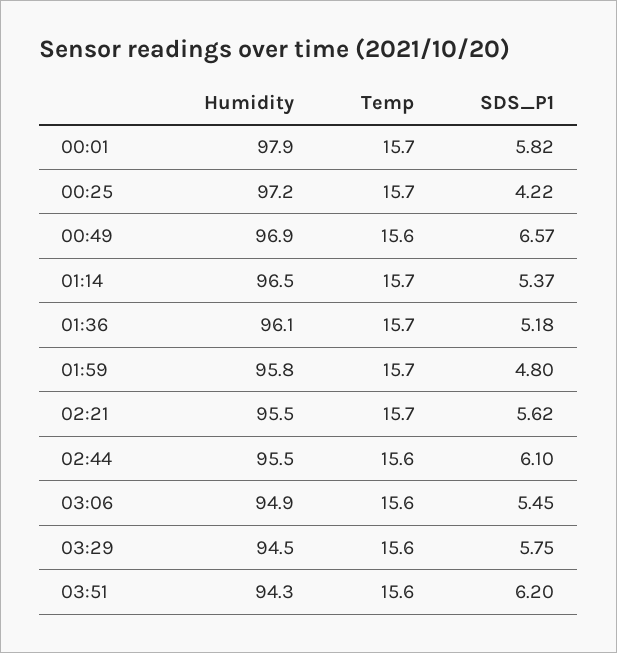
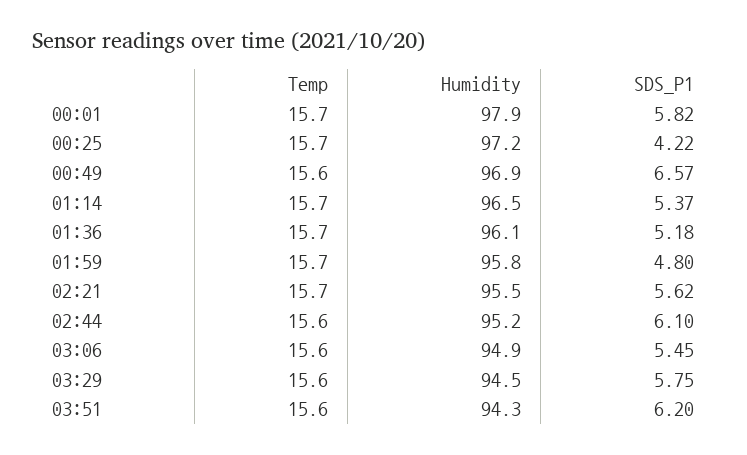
Humidity, 02:44: 95.5 -> 95.2

